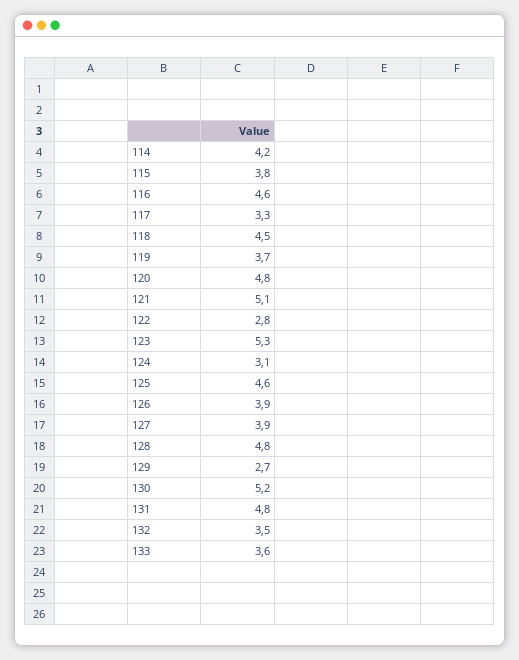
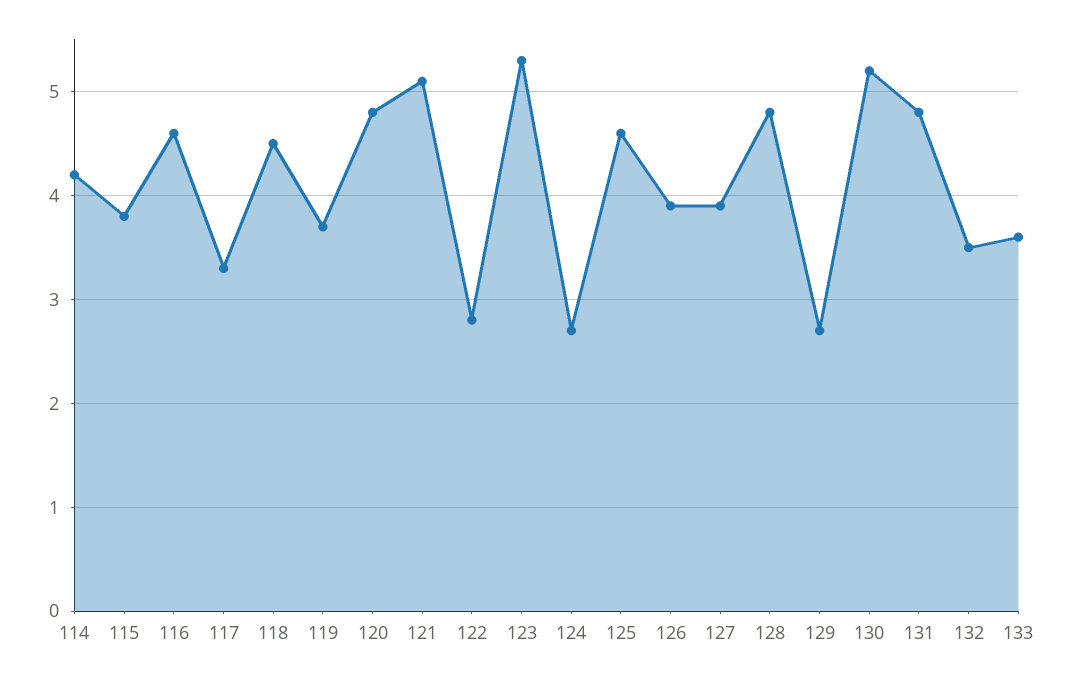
124: 3.1 -> 2.7

